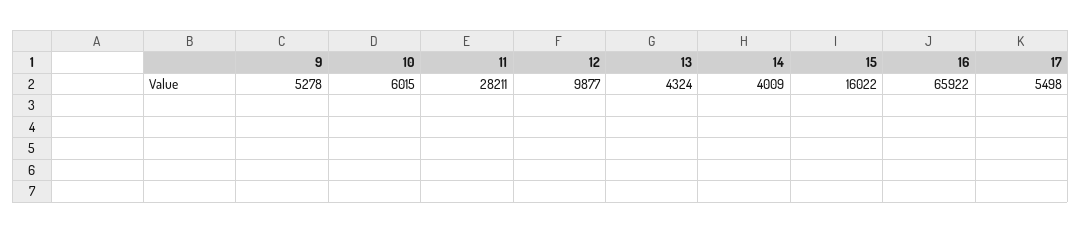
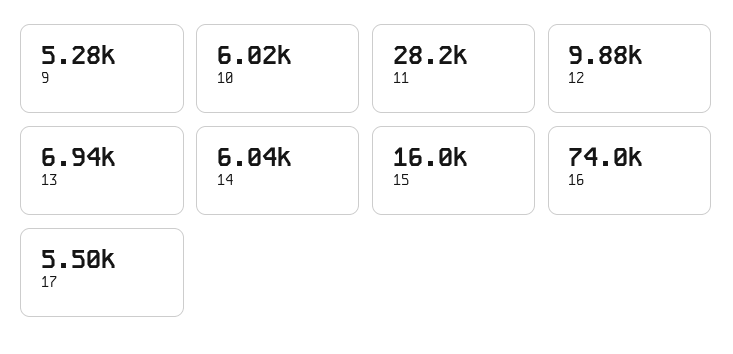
13: 4324 -> 6940
14: 4009 -> 6040
16: 65922 -> 74000

